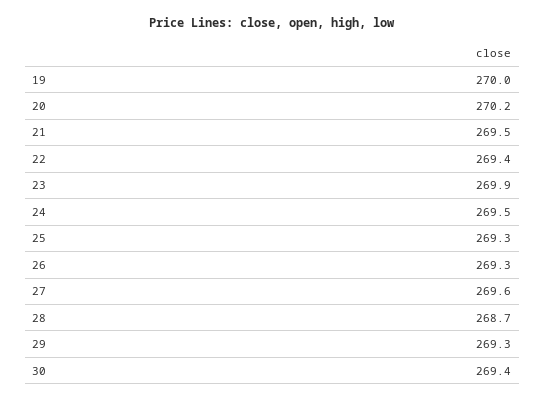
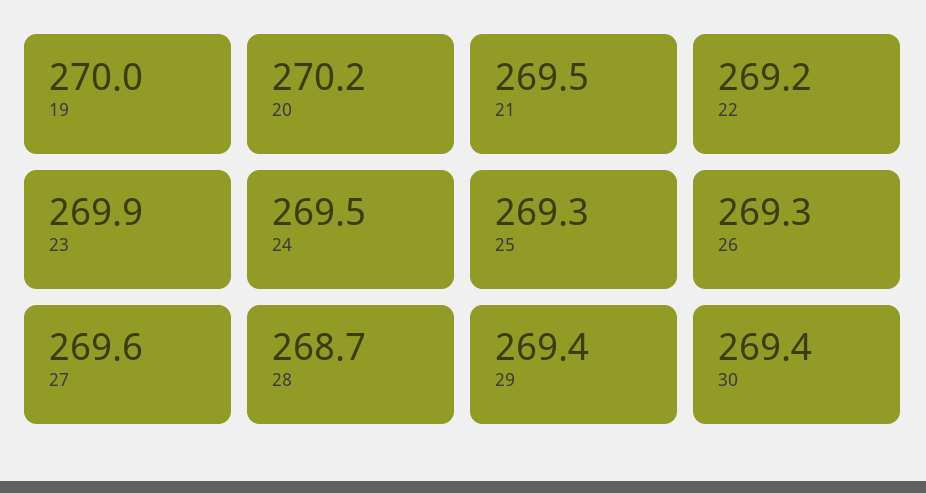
22: 269.4 -> 269.2
29: 269.3 -> 269.4

